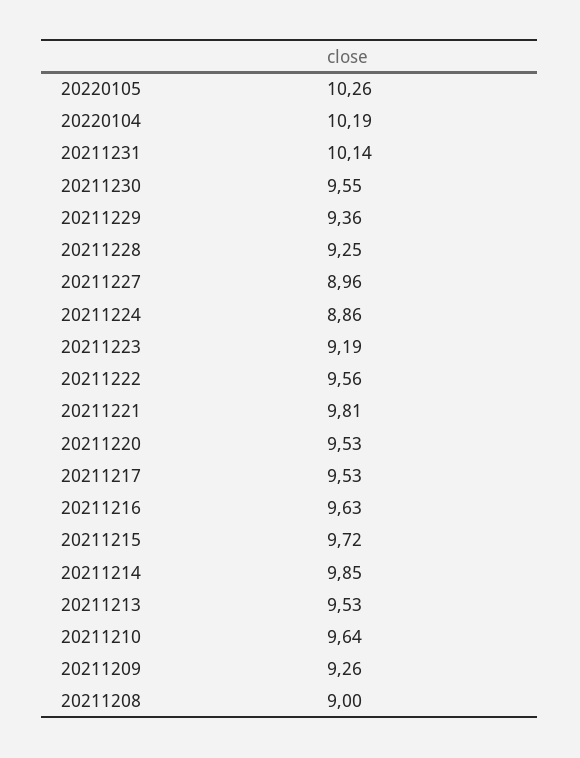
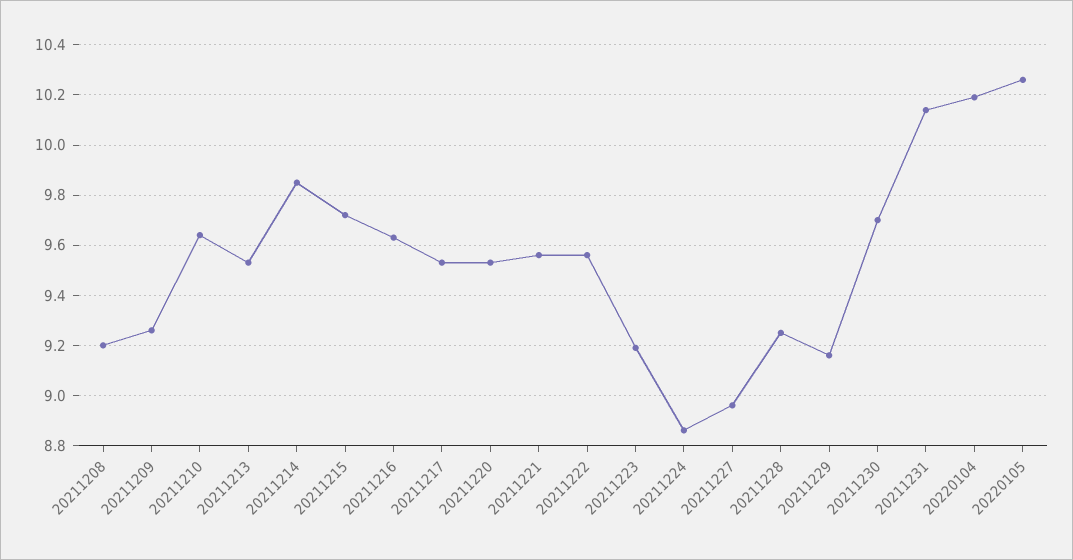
20211230: 9.55 -> 9.7
20211229: 9.36 -> 9.15
20211221: 9.81 -> 9.55
20211208: 9 -> 9.2

